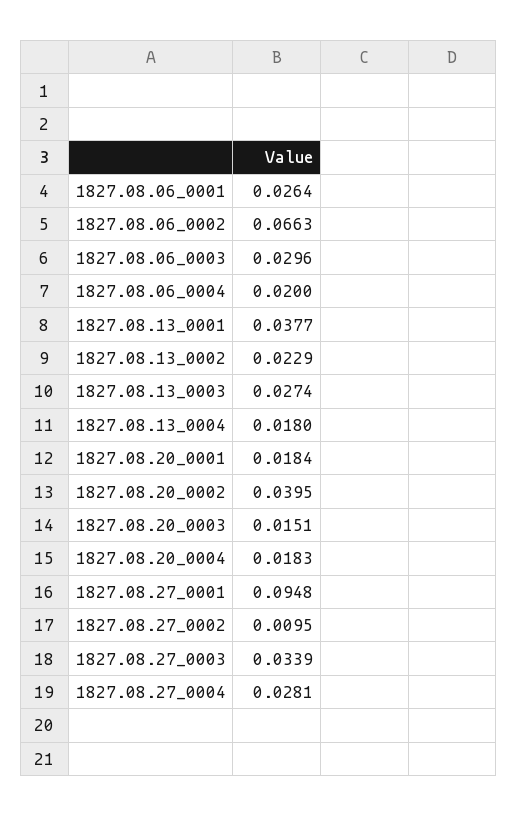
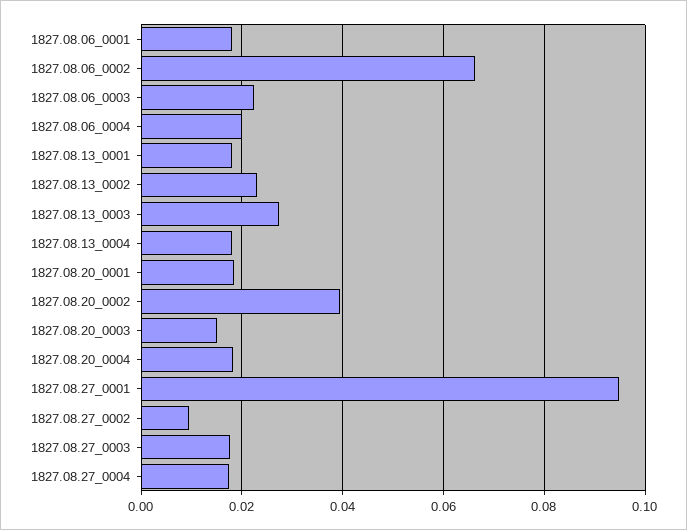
1827.08.06_0001: 0.0264 -> 0.018
1827.08.06_0003: 0.0296 -> 0.022
1827.08.13_0001: 0.0377 -> 0.018
1827.08.27_0003: 0.0339 -> 0.018
1827.08.27_0004: 0.0281 -> 0.018

